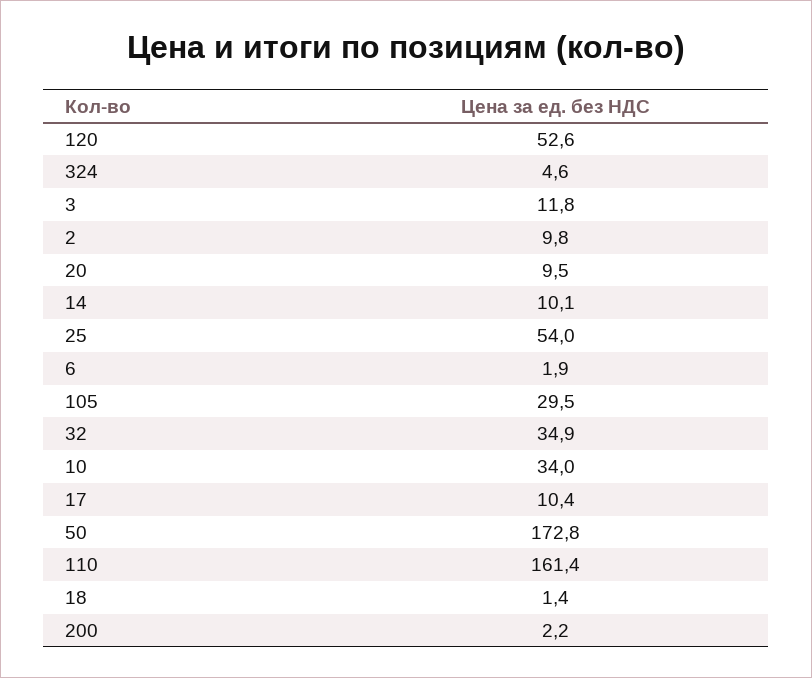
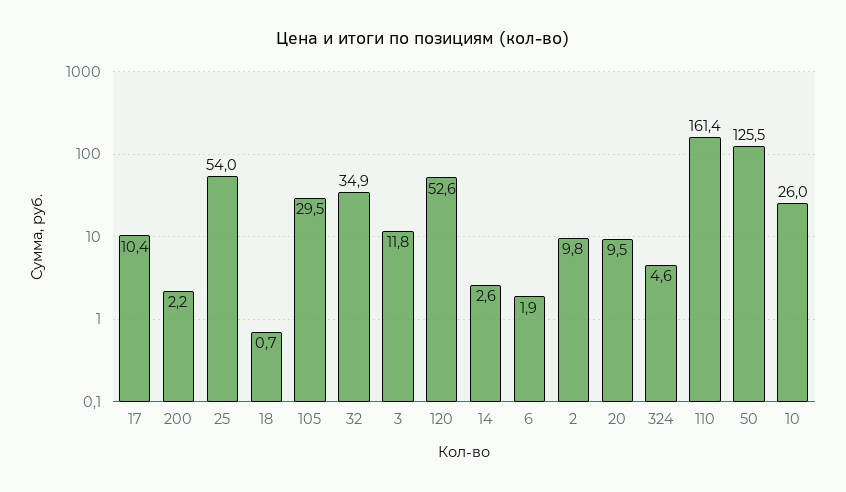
14: 10.1 -> 2.6
10: 34 -> 26
50: 172.8 -> 125.5
18: 1.4 -> 0.7

